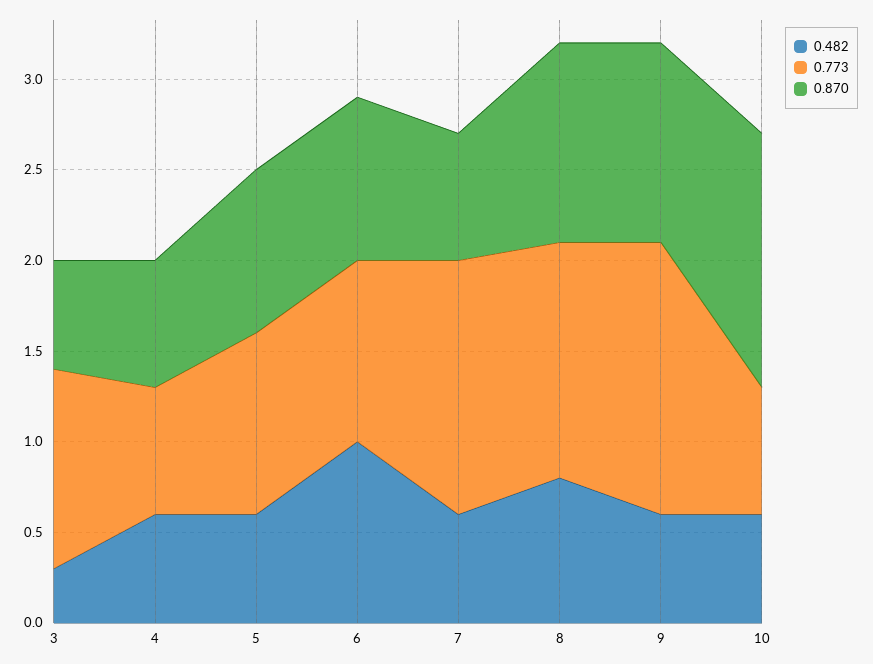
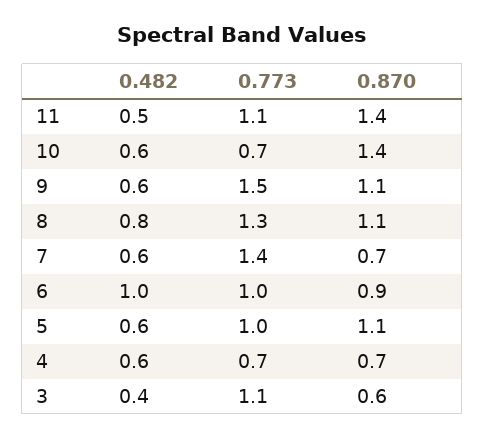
0.482, 3: 0.3 -> 0.4
0.870, 5: 0.9 -> 1.1
0.482, 11: none -> 0.5
0.773, 11: none -> 1.1
0.870, 11: none -> 1.4

